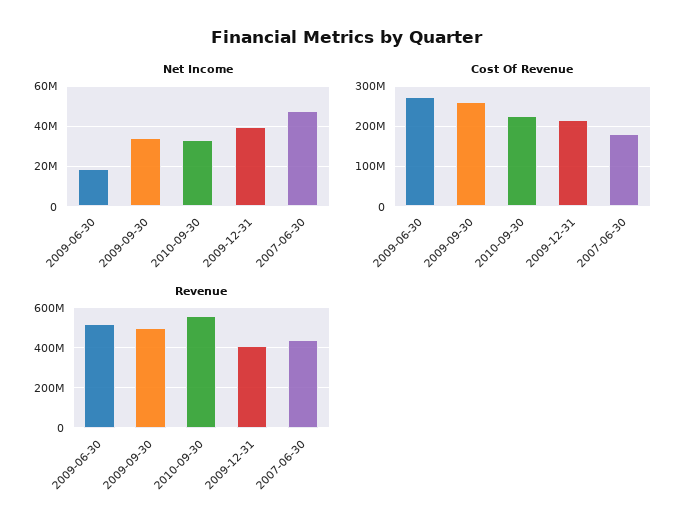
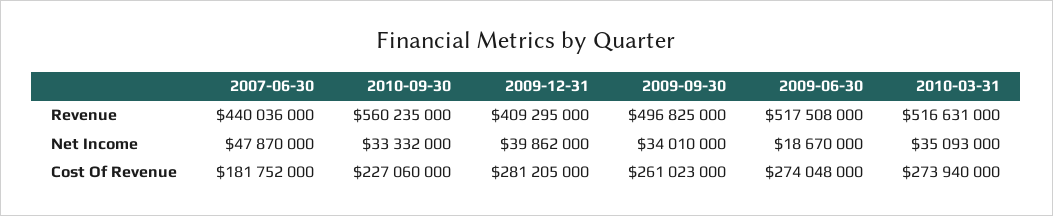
Cost Of Revenue, 2009-12-31: 220000000 -> 281205000
Revenue, 2010-03-31: none -> 516631000
Net Income, 2010-03-31: none -> 35093000
Cost Of Revenue, 2010-03-31: none -> 273940000

